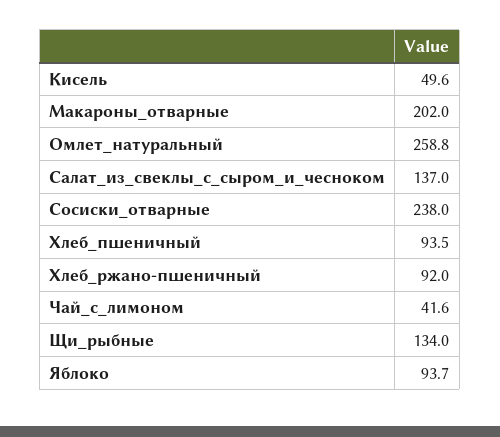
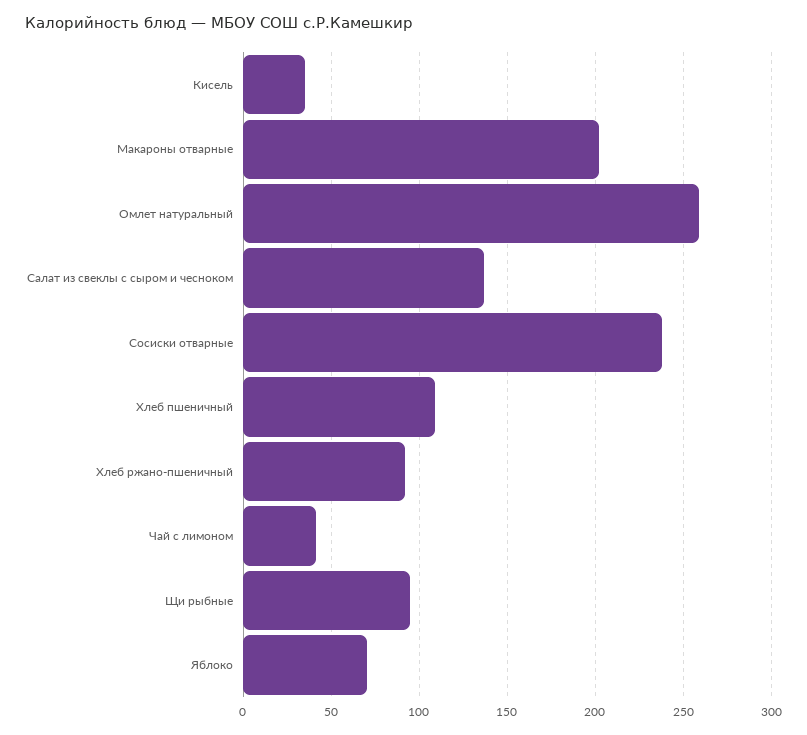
Кисель: 49.6 -> 35
Хлеб_пшеничный: 93.5 -> 110
Щи_рыбные: 134 -> 95
Яблоко: 93.7 -> 70

